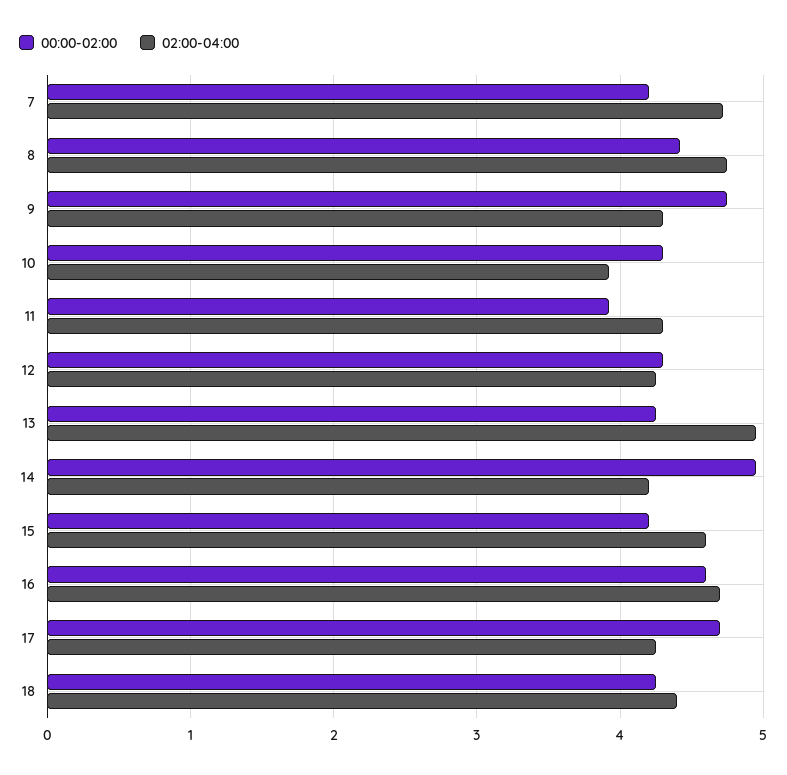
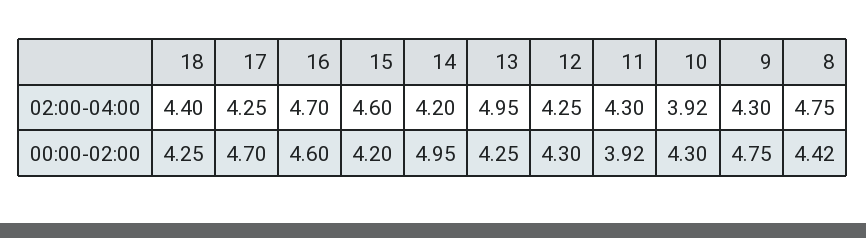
00:00-02:00, 7: 4.2 -> none
02:00-04:00, 7: 4.7 -> none

